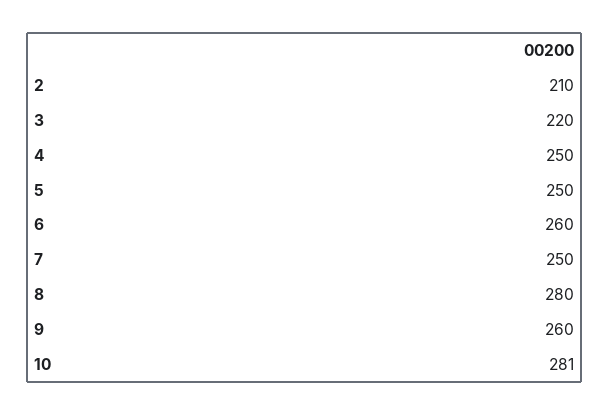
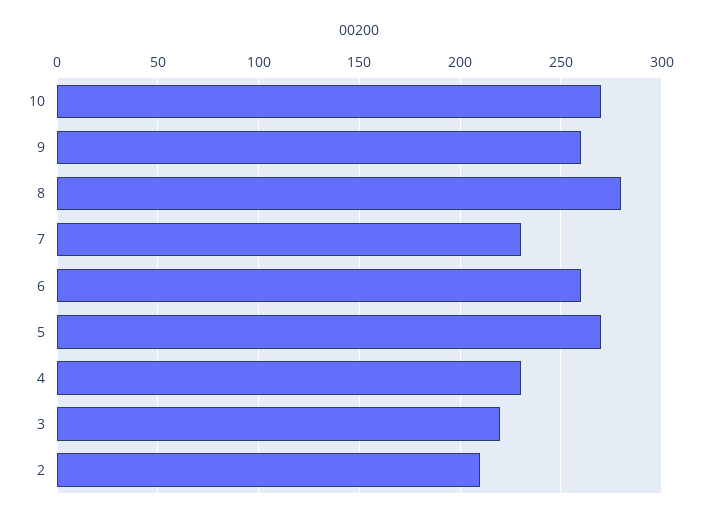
4: 250 -> 230
5: 250 -> 270
7: 250 -> 230
10: 281 -> 270

